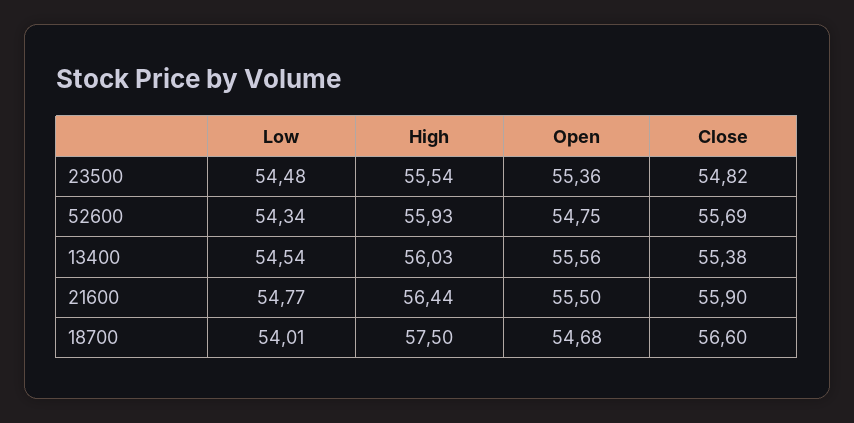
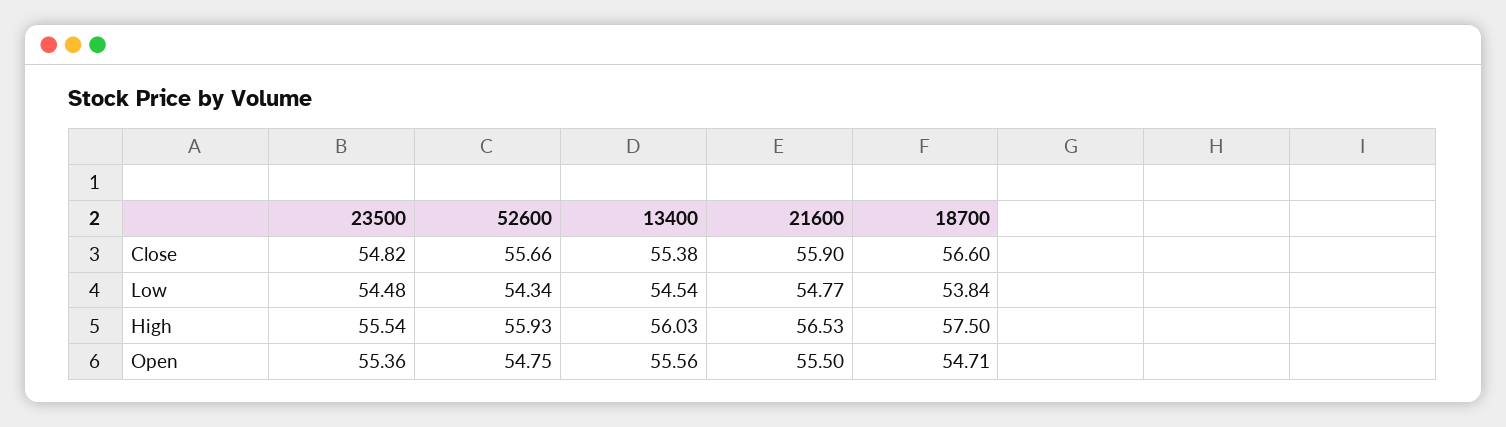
Close, 52600: 55.69 -> 55.66
High, 21600: 56.44 -> 56.53
Low, 18700: 54.01 -> 53.84
Open, 18700: 54.68 -> 54.71

